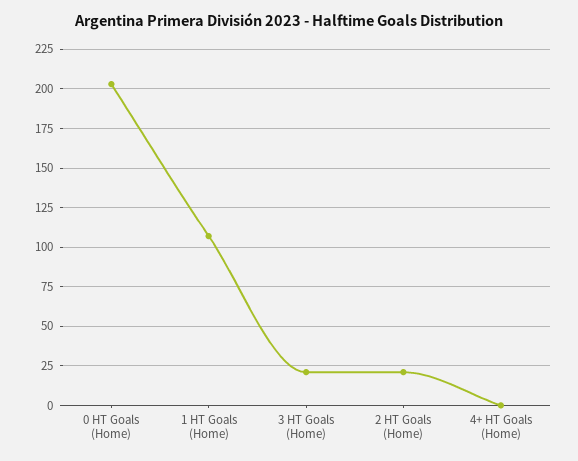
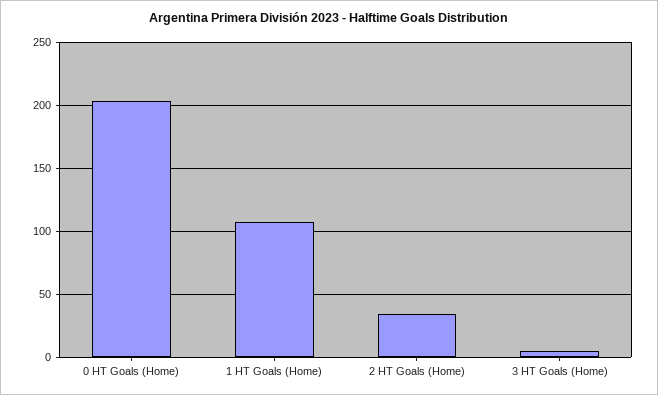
3 HT Goals (Home): 20 -> 5
2 HT Goals (Home): 20 -> 35
4+ HT Goals (Home): 0 -> none

